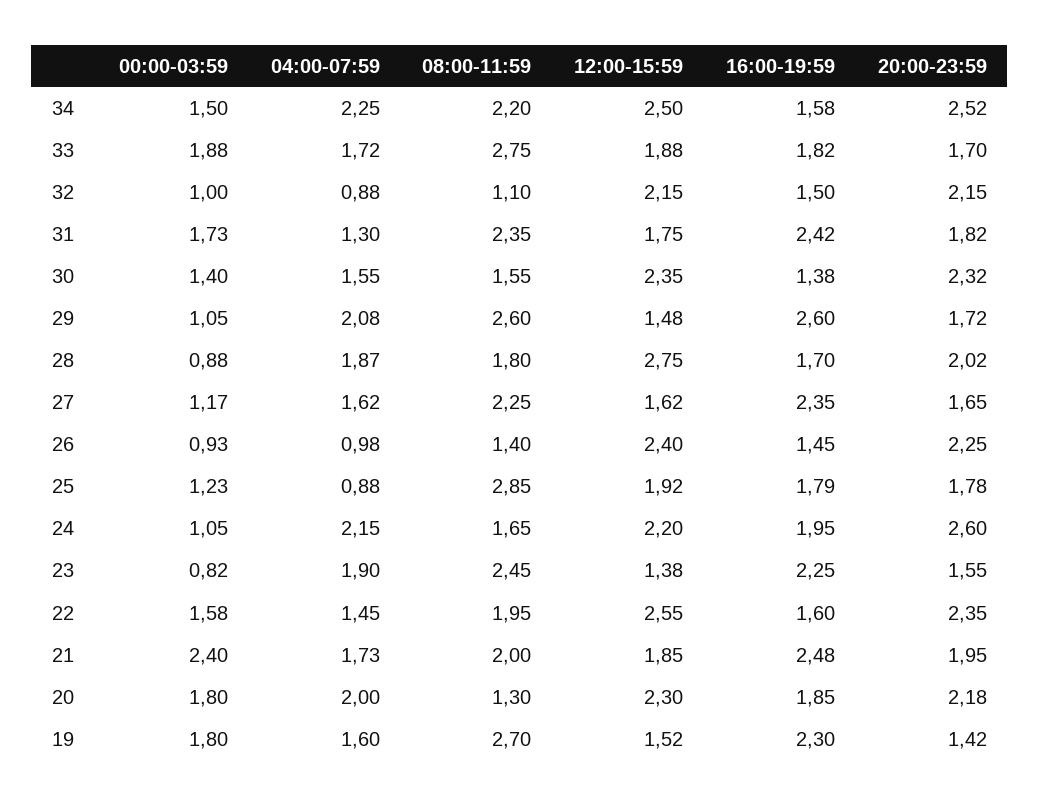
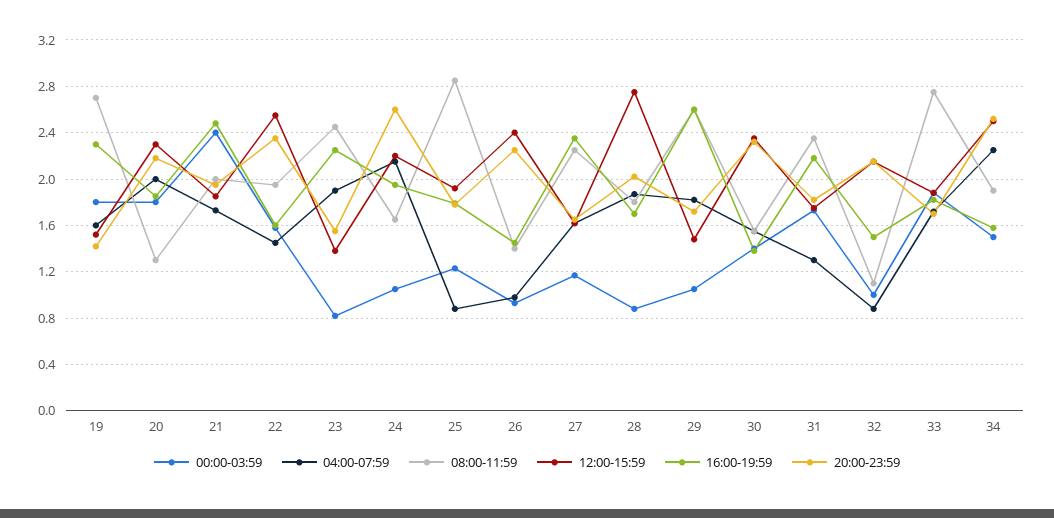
08:00-11:59, 34: 2.2 -> 1.9
16:00-19:59, 31: 2.42 -> 2.2
04:00-07:59, 29: 2.08 -> 1.8

